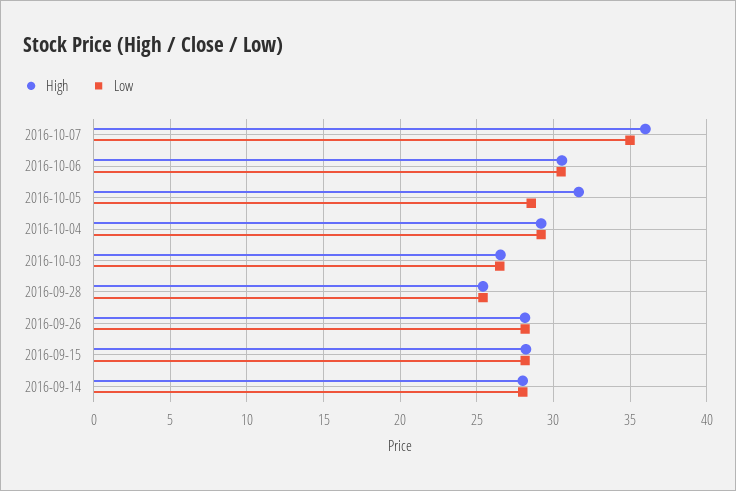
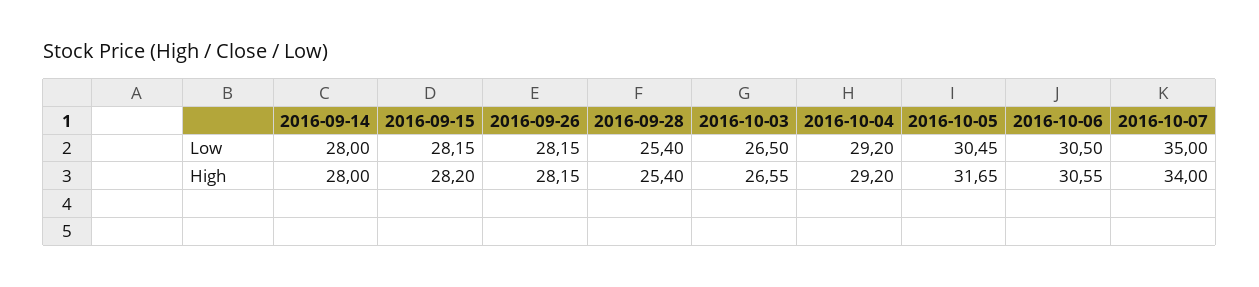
High, 2016-10-07: 36 -> 34
Low, 2016-10-05: 28.5 -> 30.45

